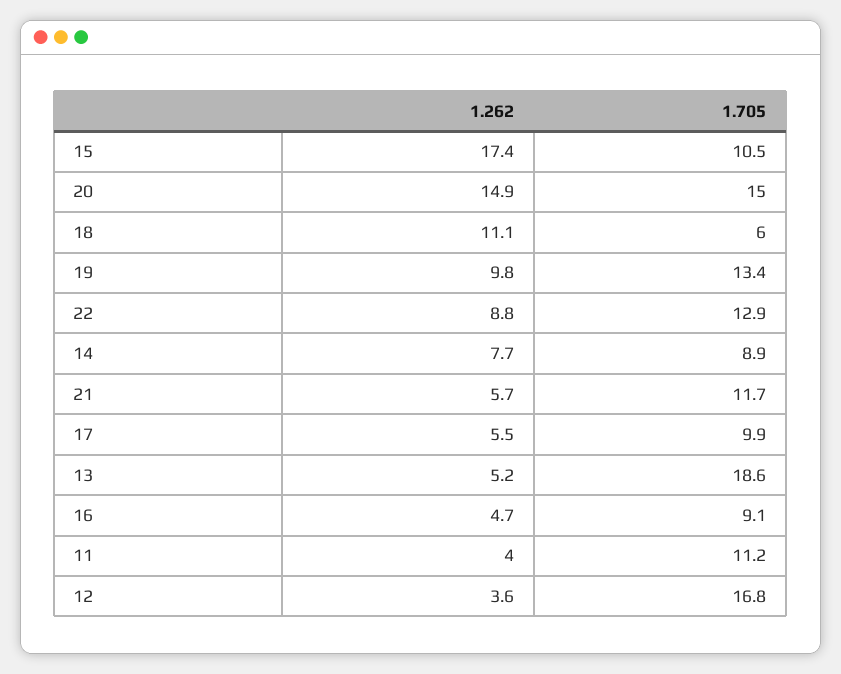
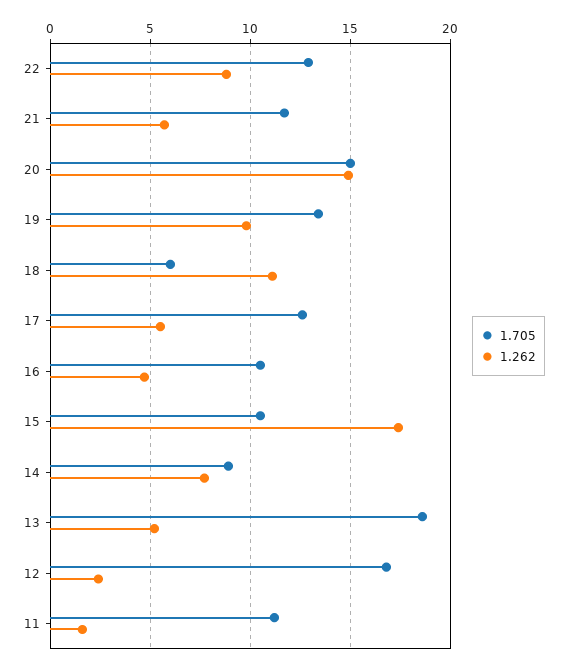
1.705, 17: 9.9 -> 12.5
1.705, 16: 9.1 -> 10.5
1.262, 11: 4 -> 1.5
1.262, 12: 3.6 -> 2.5

